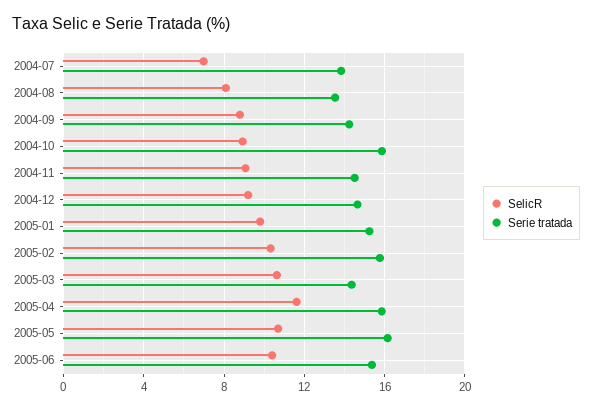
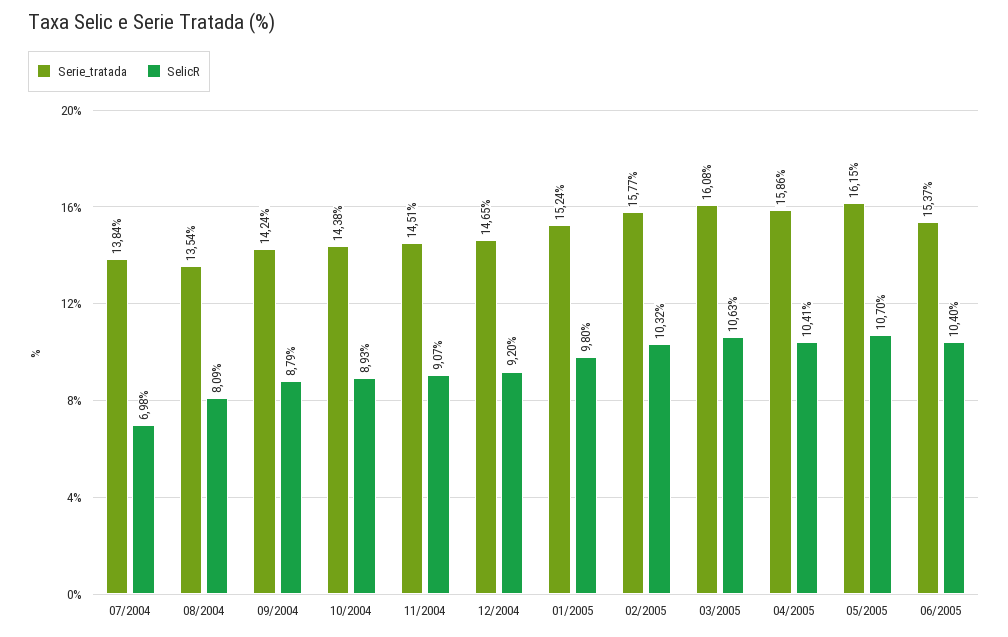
Serie tratada, 2004-10: 16 -> 14.38
Serie tratada, 2005-03: 14.5 -> 16.08
SelicR, 2005-04: 11.5 -> 10.41

